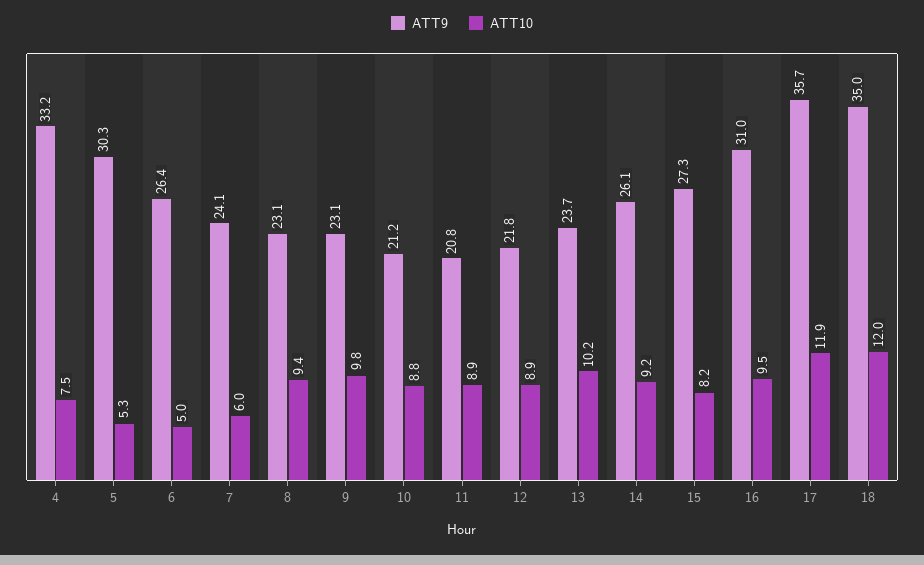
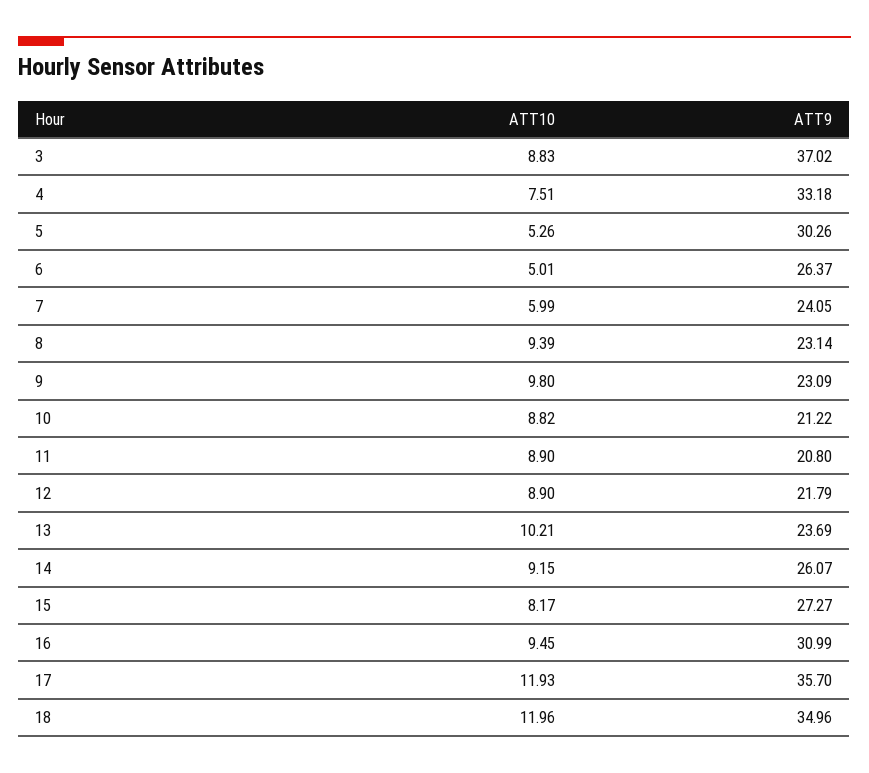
ATT10, 3: none -> 8.83
ATT9, 3: none -> 37.02

